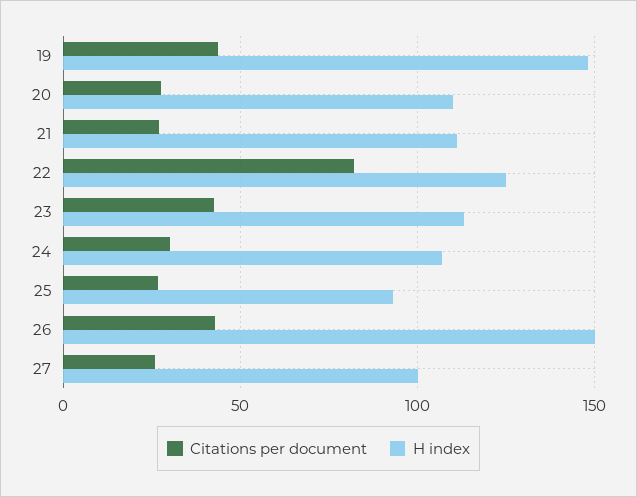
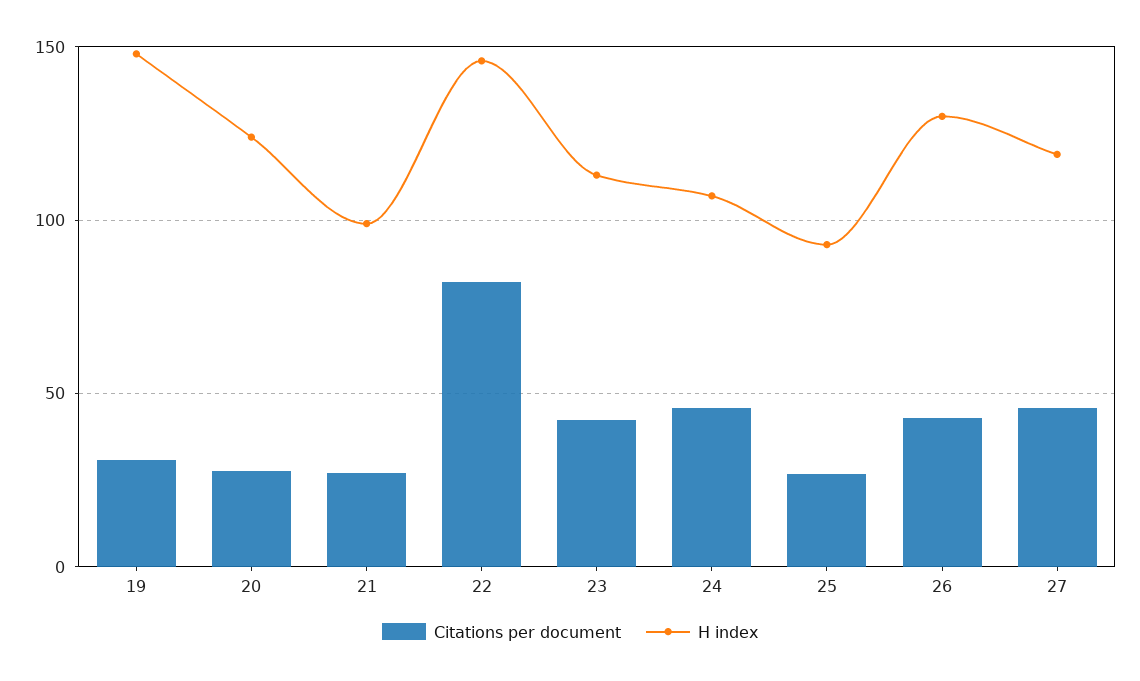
Citations per document, 19: 45 -> 30
H index, 20: 110 -> 125
H index, 21: 110 -> 100
H index, 22: 125 -> 145
Citations per document, 24: 30 -> 45
H index, 26: 150 -> 130
Citations per document, 27: 25 -> 45
H index, 27: 100 -> 120

